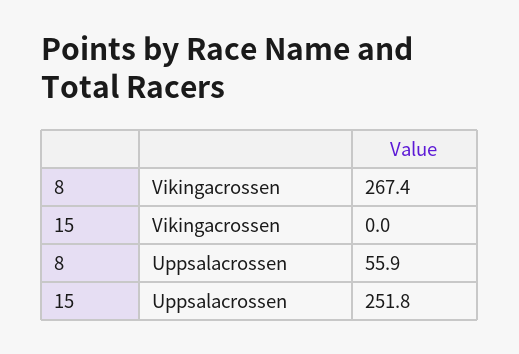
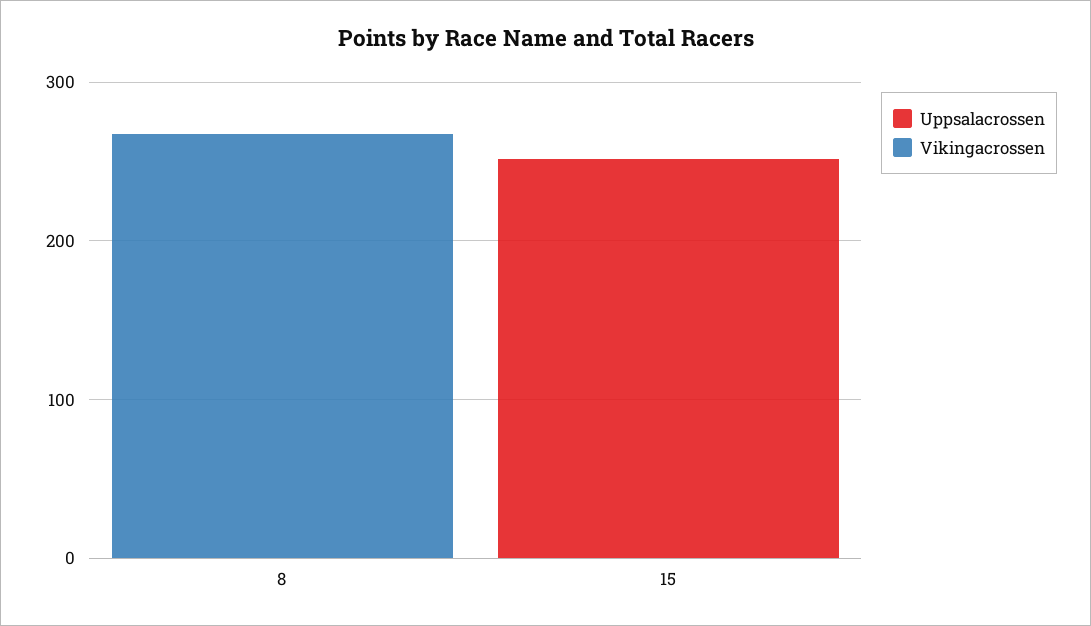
Uppsalacrossen, 8: 55.9 -> 0

